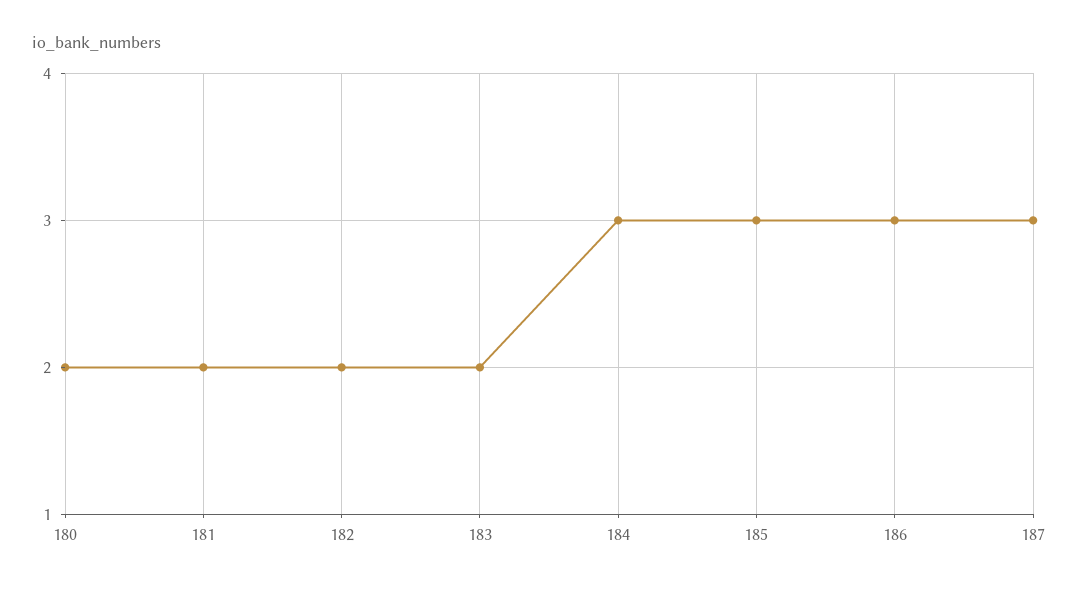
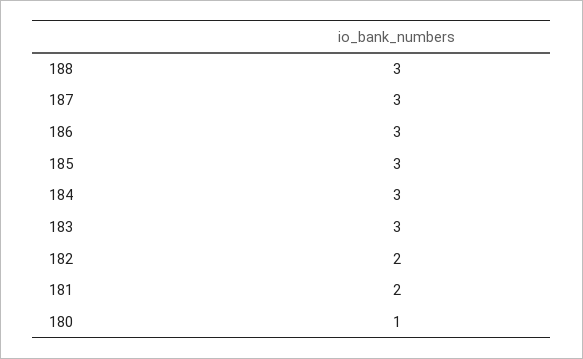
180: 2 -> 1
183: 2 -> 3
188: none -> 3

